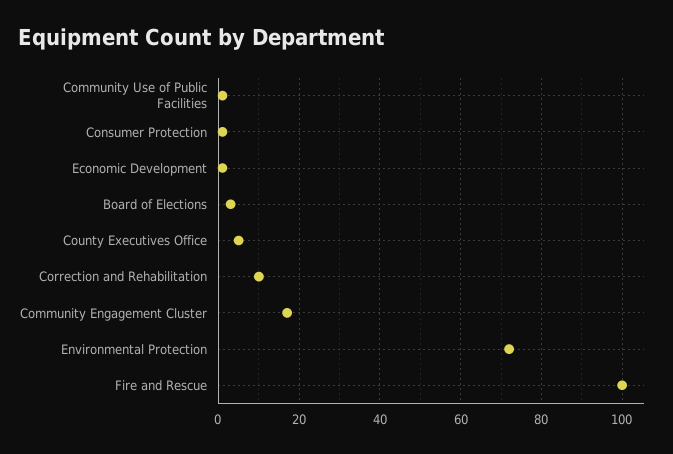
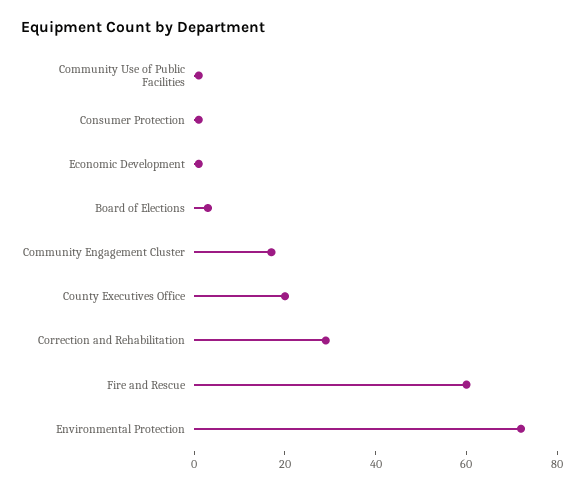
County Executives Office: 5 -> 20
Correction and Rehabilitation: 10 -> 30
Fire and Rescue: 100 -> 60

